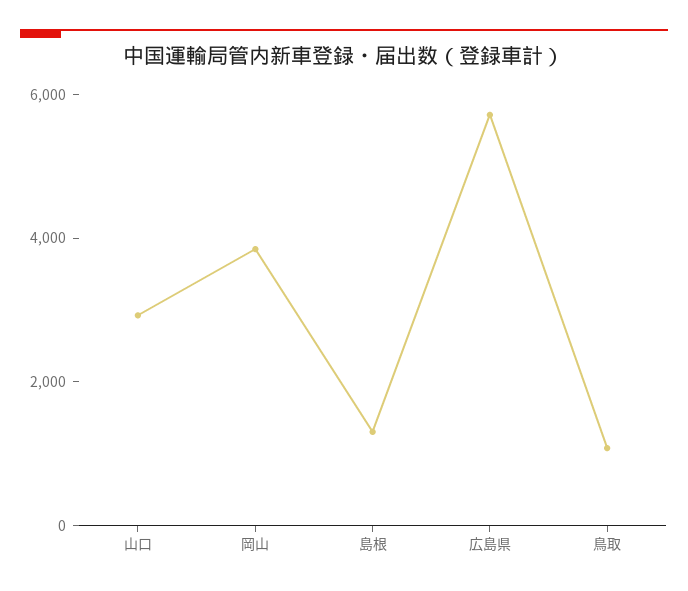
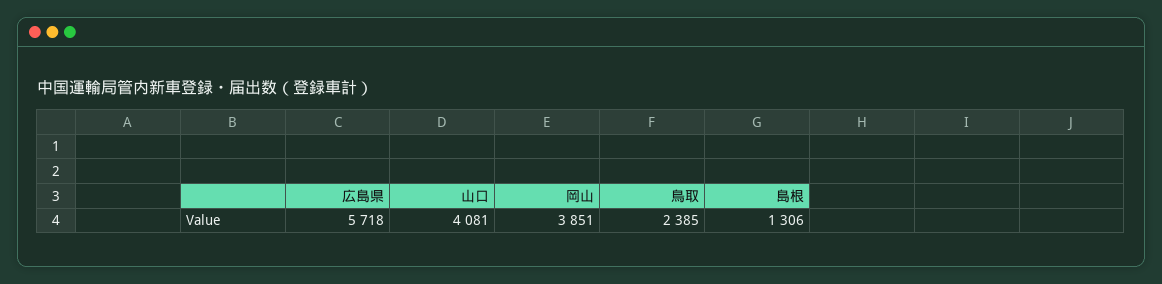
山口: 3000 -> 4081
鳥取: 1000 -> 2385

